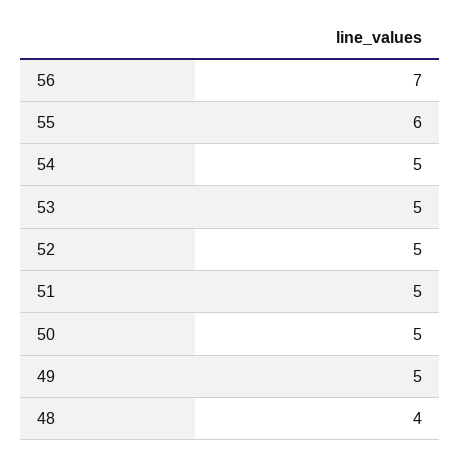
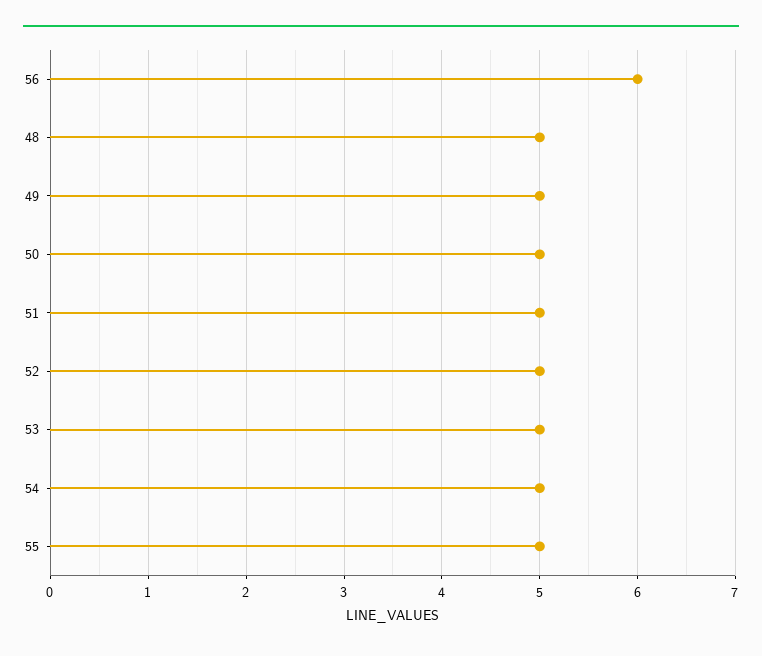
56: 7 -> 6
55: 6 -> 5
48: 4 -> 5

